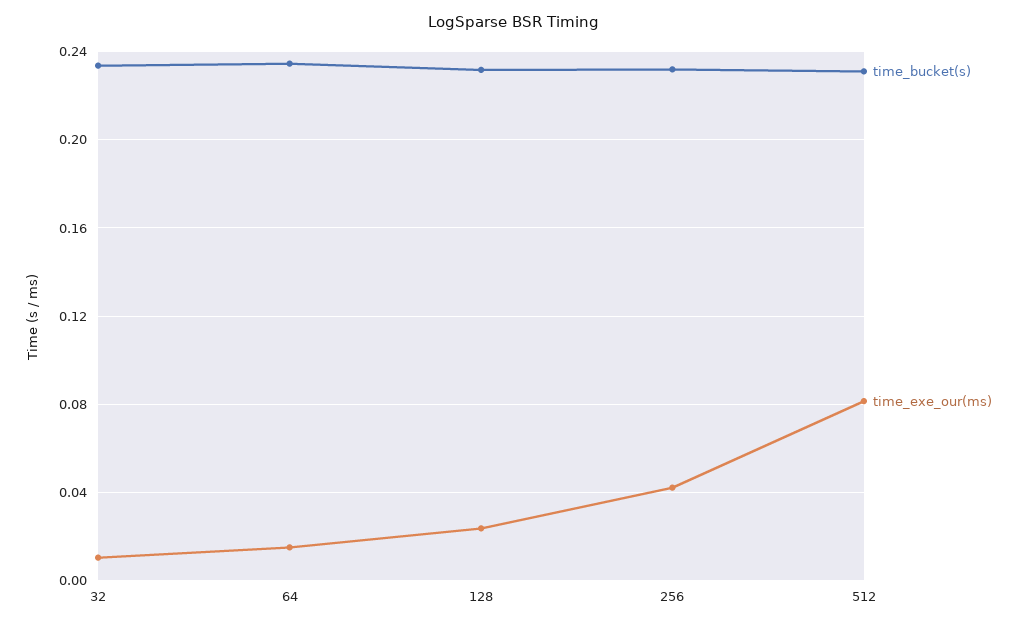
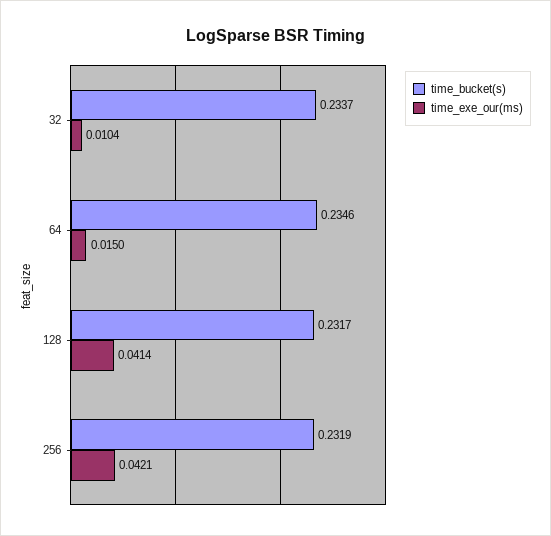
time_exe_our(ms), 128: 0.025 -> 0.0414
time_bucket(s), 512: 0.23 -> none
time_exe_our(ms), 512: 0.08 -> none

